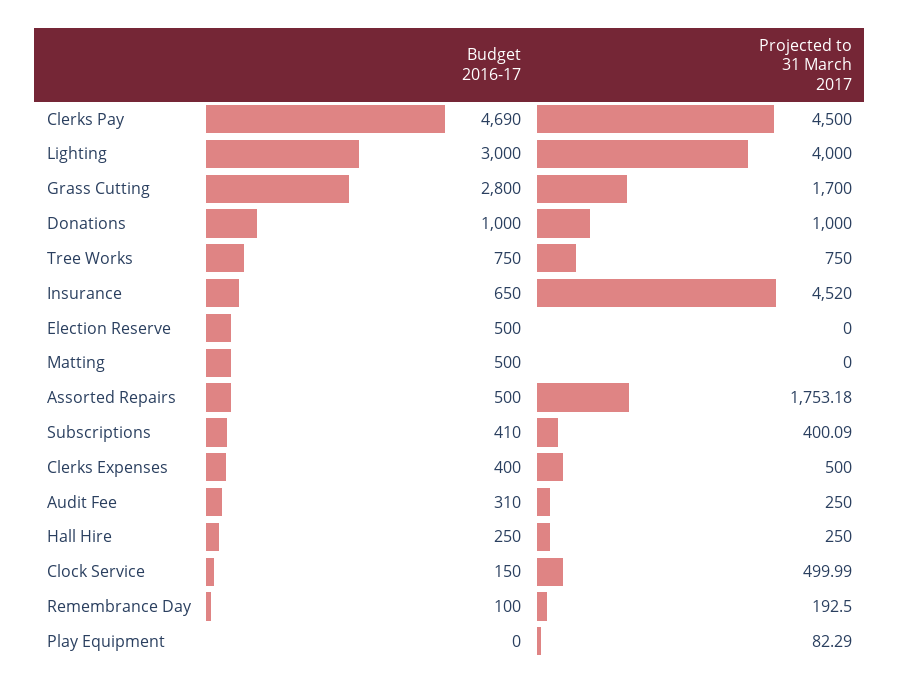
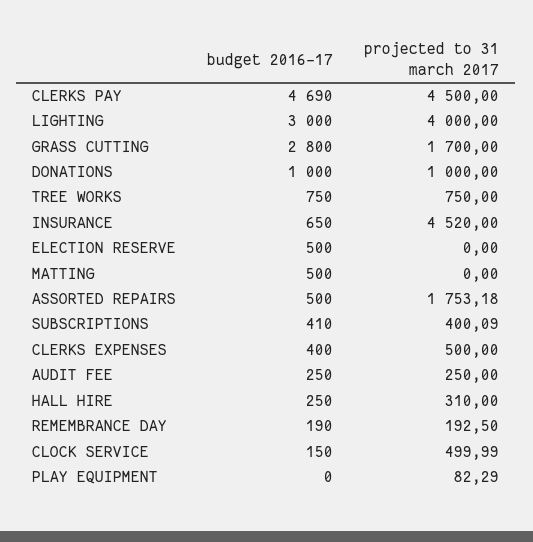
Budget 2016-17, Audit Fee: 310 -> 250
Projected to 31 March 2017, Hall Hire: 250 -> 310
Budget 2016-17, Remembrance Day: 100 -> 190

